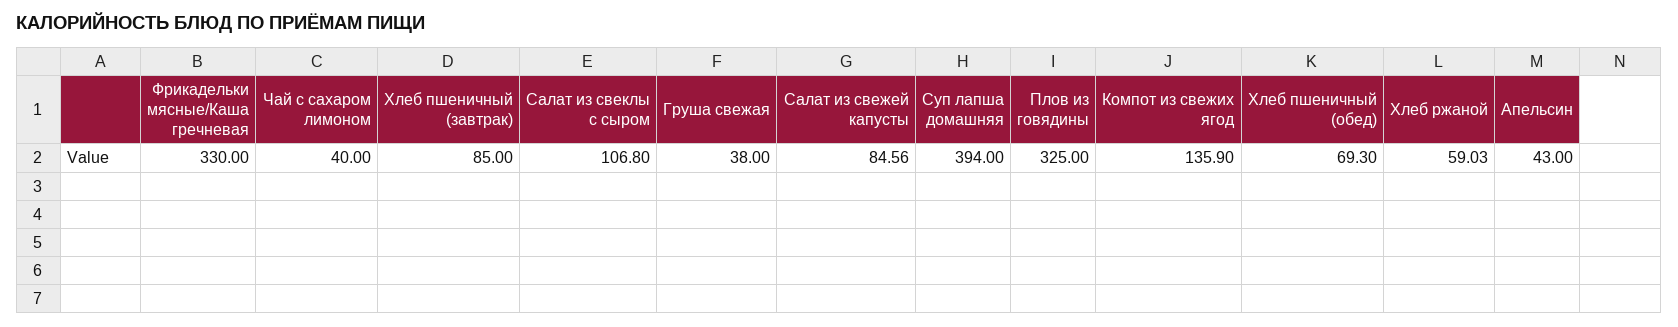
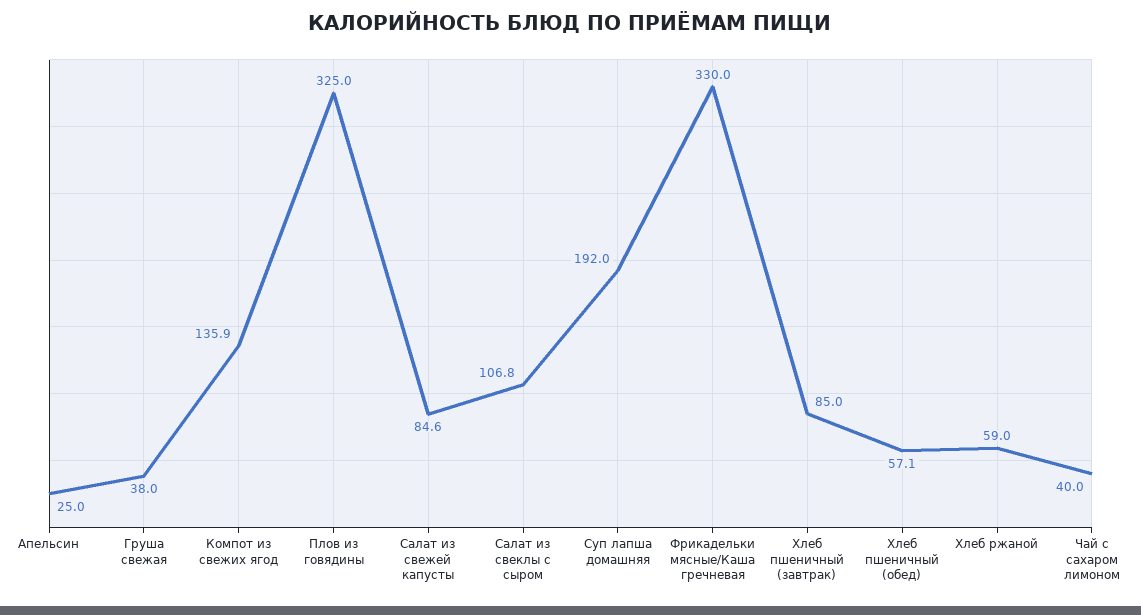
Суп лапша домашняя: 394 -> 192
Хлеб пшеничный (обед): 69.3 -> 57.1
Апельсин: 43 -> 25

